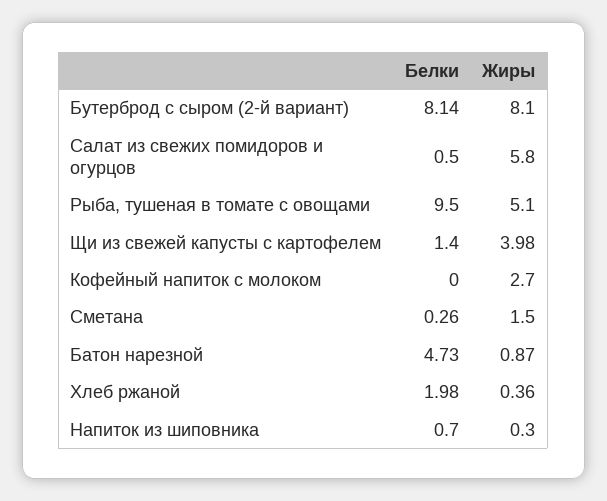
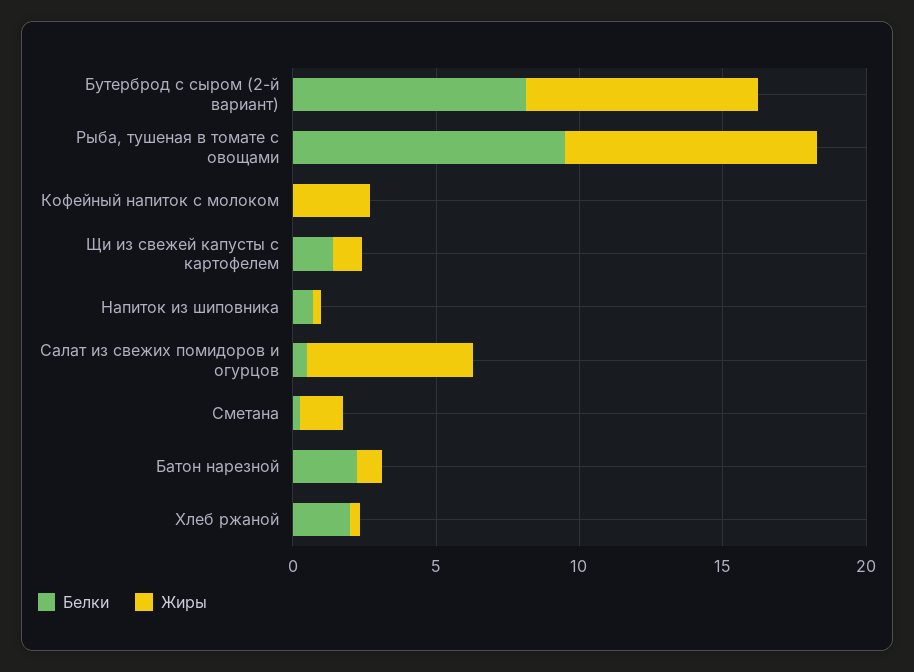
Жиры, Рыба, тушеная в томате с овощами: 5.1 -> 9
Жиры, Щи из свежей капусты с картофелем: 3.98 -> 1
Белки, Батон нарезной: 4.73 -> 2

